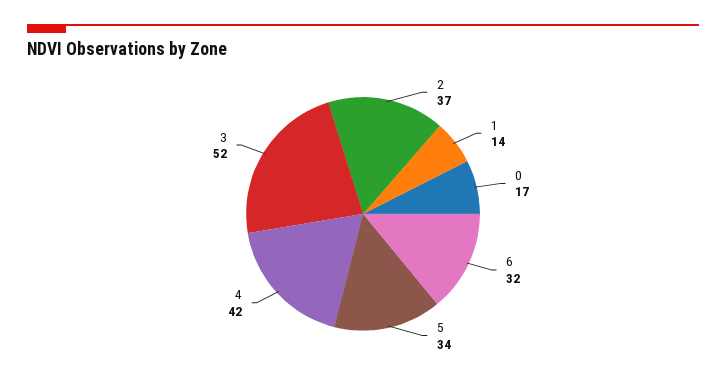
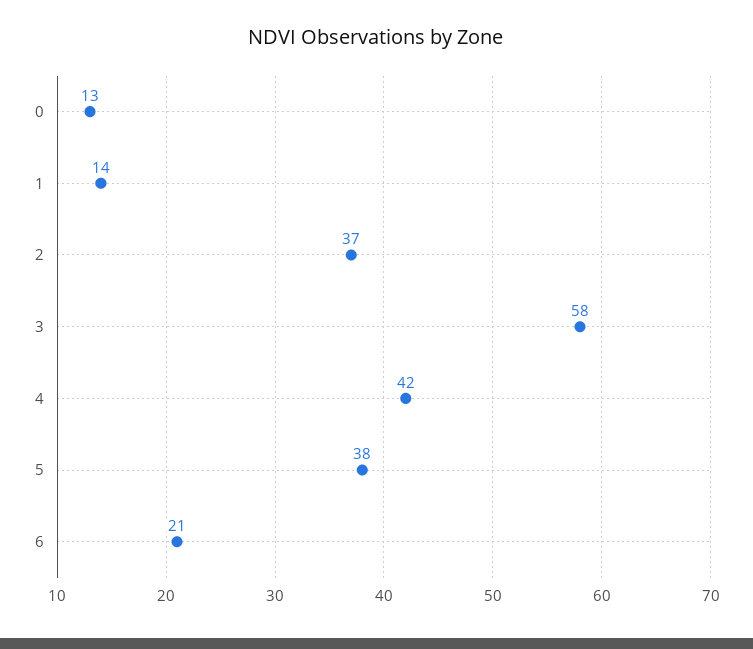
0: 17 -> 13
6: 32 -> 21
5: 34 -> 38
3: 52 -> 58

